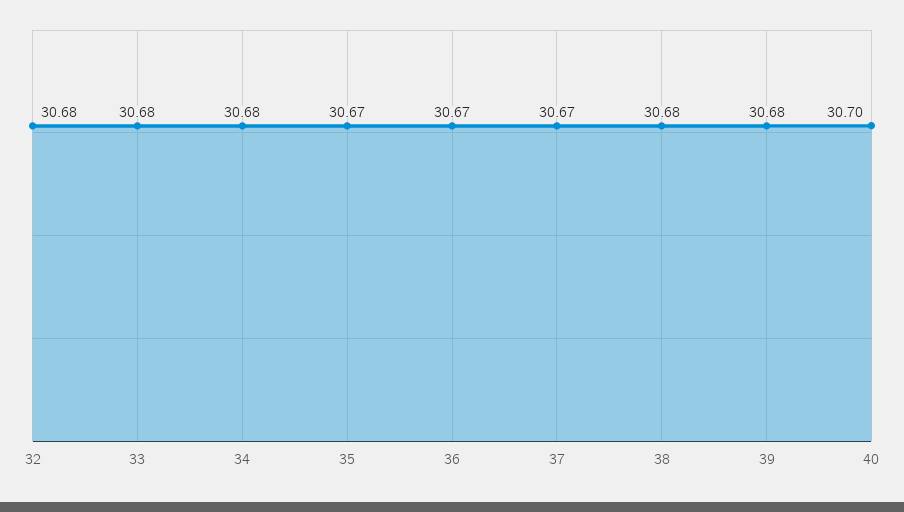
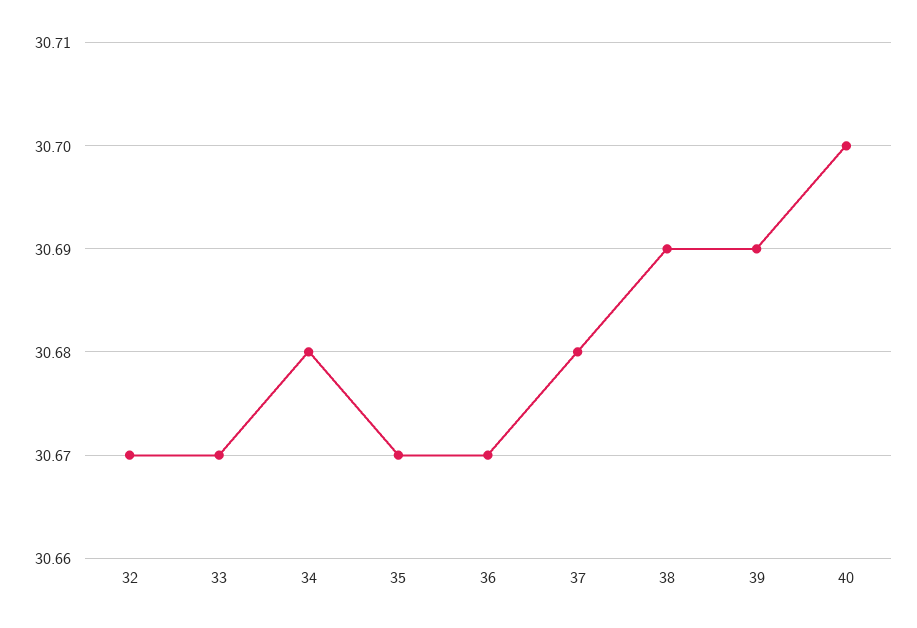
32: 30.68 -> 30.67
33: 30.68 -> 30.67
37: 30.67 -> 30.68
38: 30.68 -> 30.69
39: 30.68 -> 30.69

